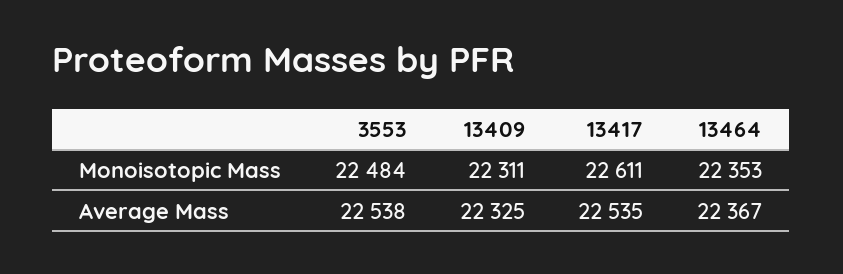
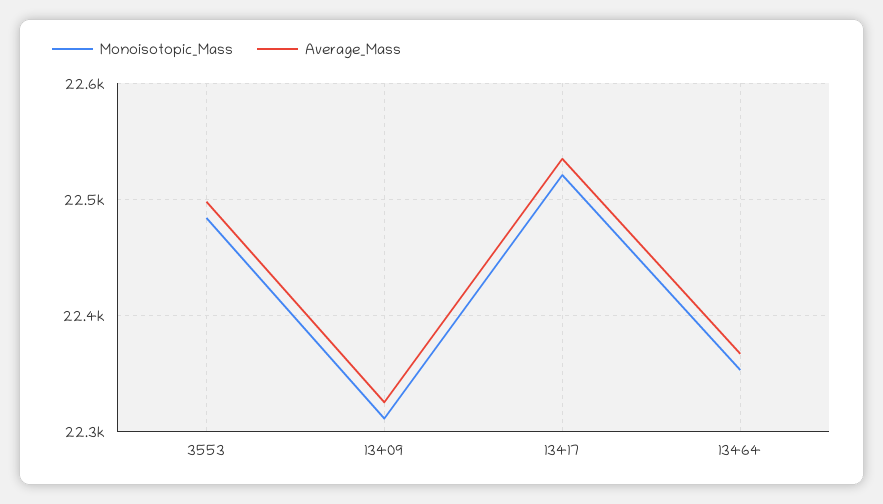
Monoisotopic Mass, 13417: 22611 -> 22520
Average Mass, 3553: 22538 -> 22500

